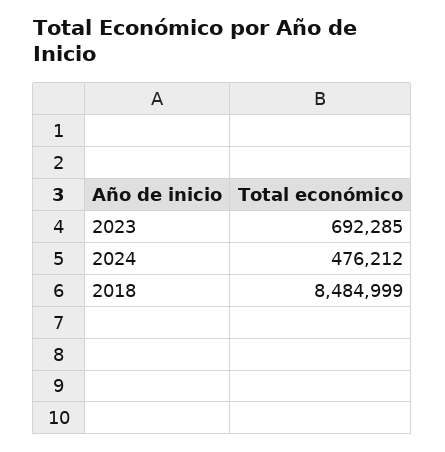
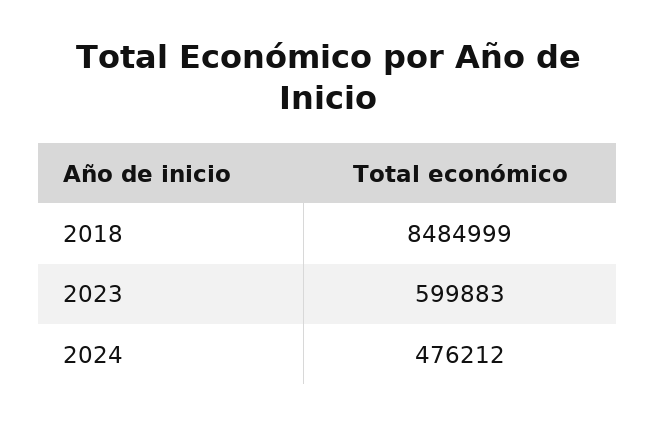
2023: 692285 -> 599883

